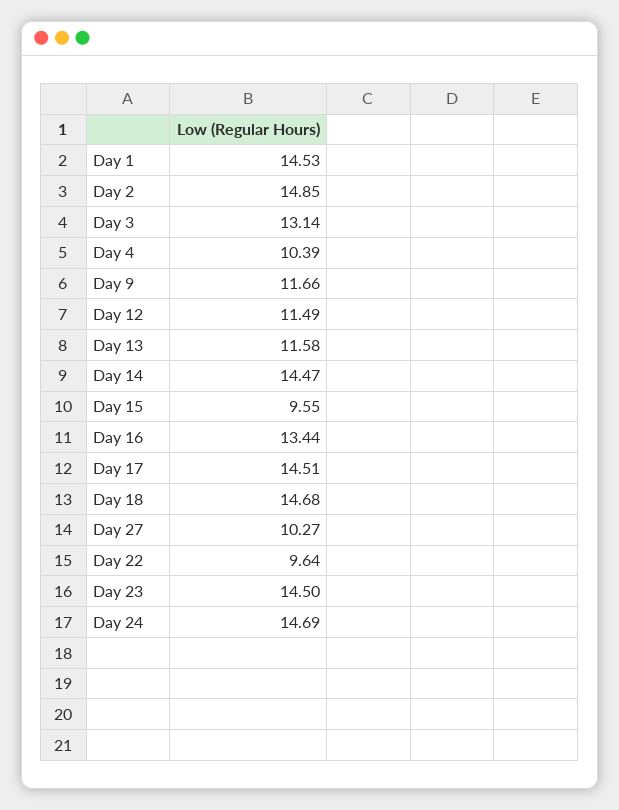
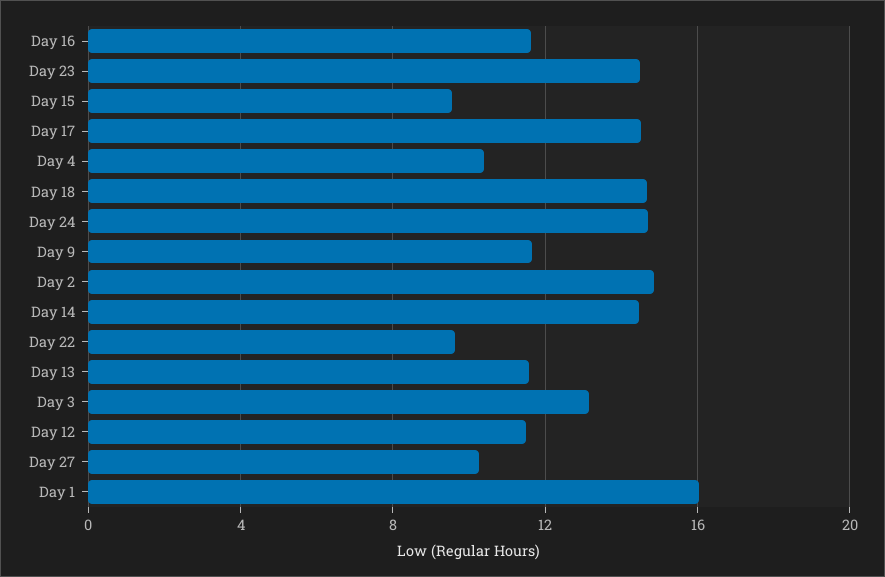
Day 1: 14.53 -> 16
Day 16: 13.44 -> 11.5

